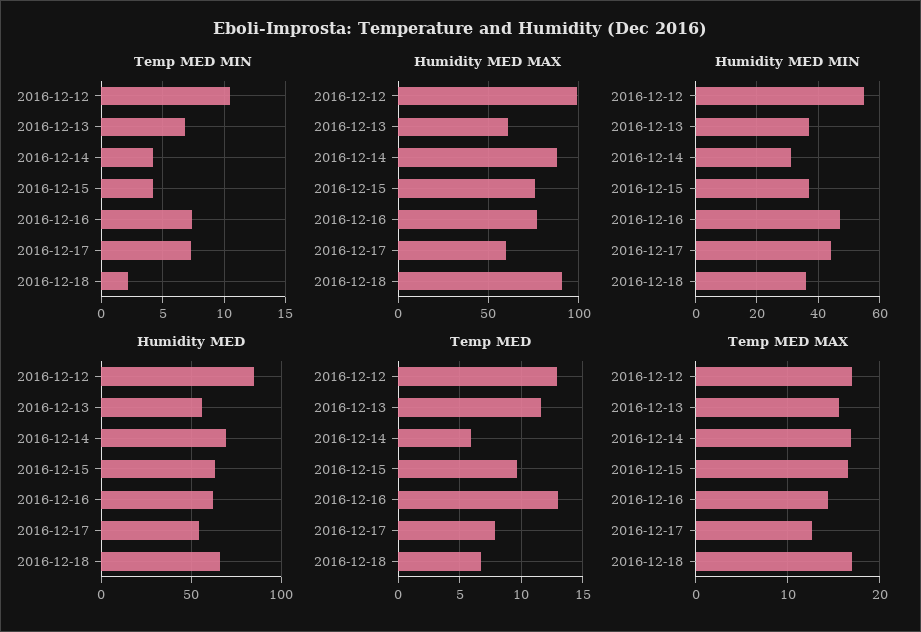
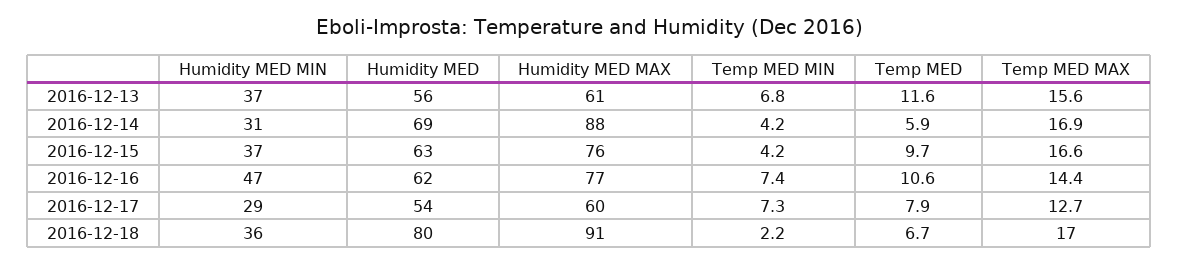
Temp MED MIN, 2016-12-12: 10.5 -> none
Humidity MED MAX, 2016-12-12: 100 -> none
Humidity MED MIN, 2016-12-12: 55 -> none
Humidity MED MIN, 2016-12-17: 45 -> 29
Humidity MED, 2016-12-12: 85 -> none
Humidity MED, 2016-12-18: 65 -> 80
Temp MED, 2016-12-12: 13 -> none
Temp MED, 2016-12-16: 13 -> 10.6
Temp MED MAX, 2016-12-12: 17 -> none

